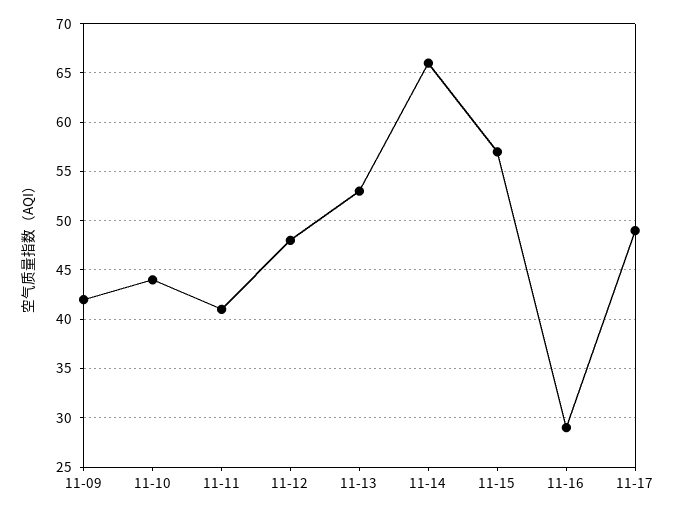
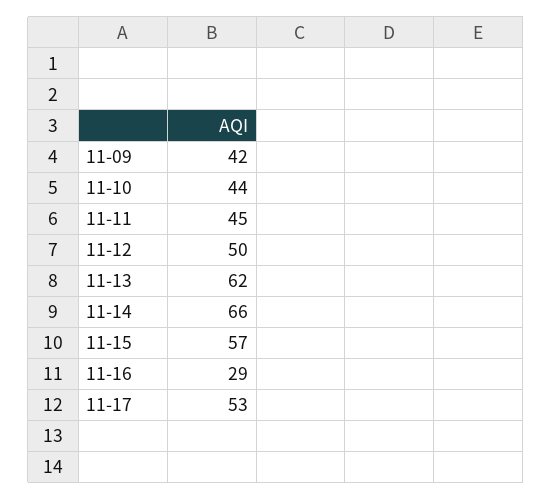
11-11: 41 -> 45
11-12: 48 -> 50
11-13: 53 -> 62
11-17: 49 -> 53

